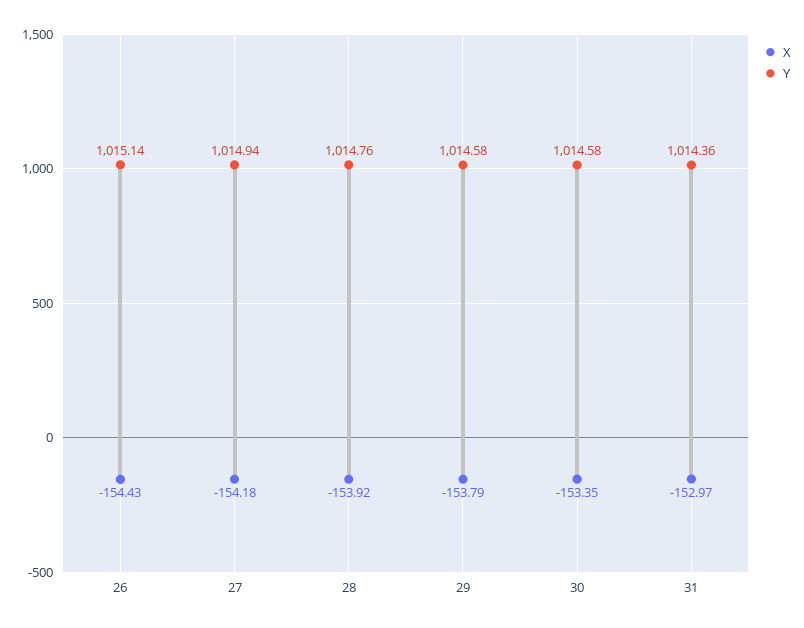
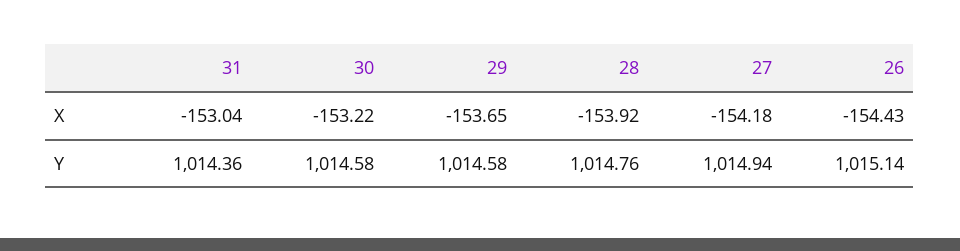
X, 29: -153.79 -> -153.65
X, 30: -153.35 -> -153.22
X, 31: -152.97 -> -153.04

